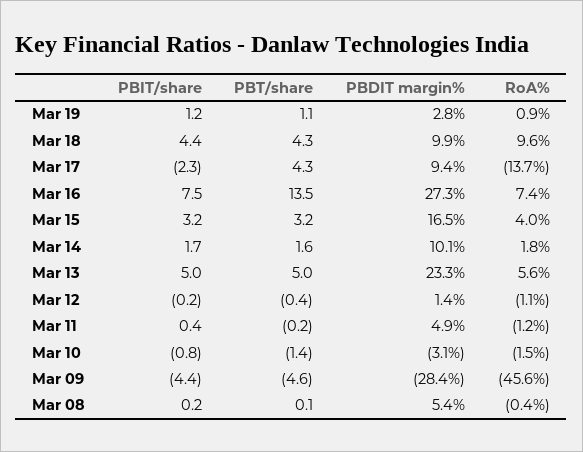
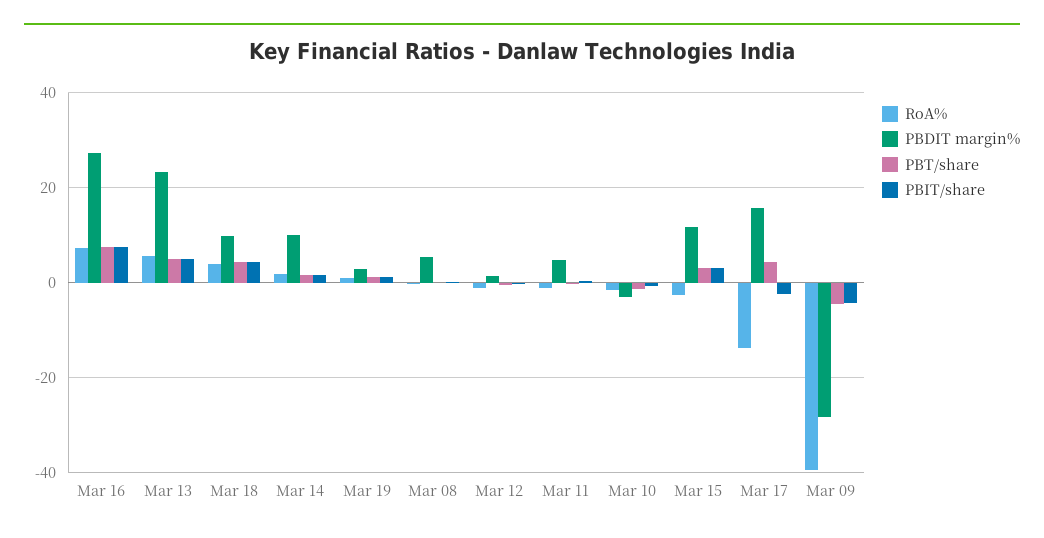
RoA%, Mar 18: 9.6 -> 4
PBDIT margin%, Mar 17: 9.4 -> 16
PBT/share, Mar 16: 13.5 -> 8
PBDIT margin%, Mar 15: 16.5 -> 12
RoA%, Mar 15: 4 -> -2
RoA%, Mar 09: -45.6 -> -40

